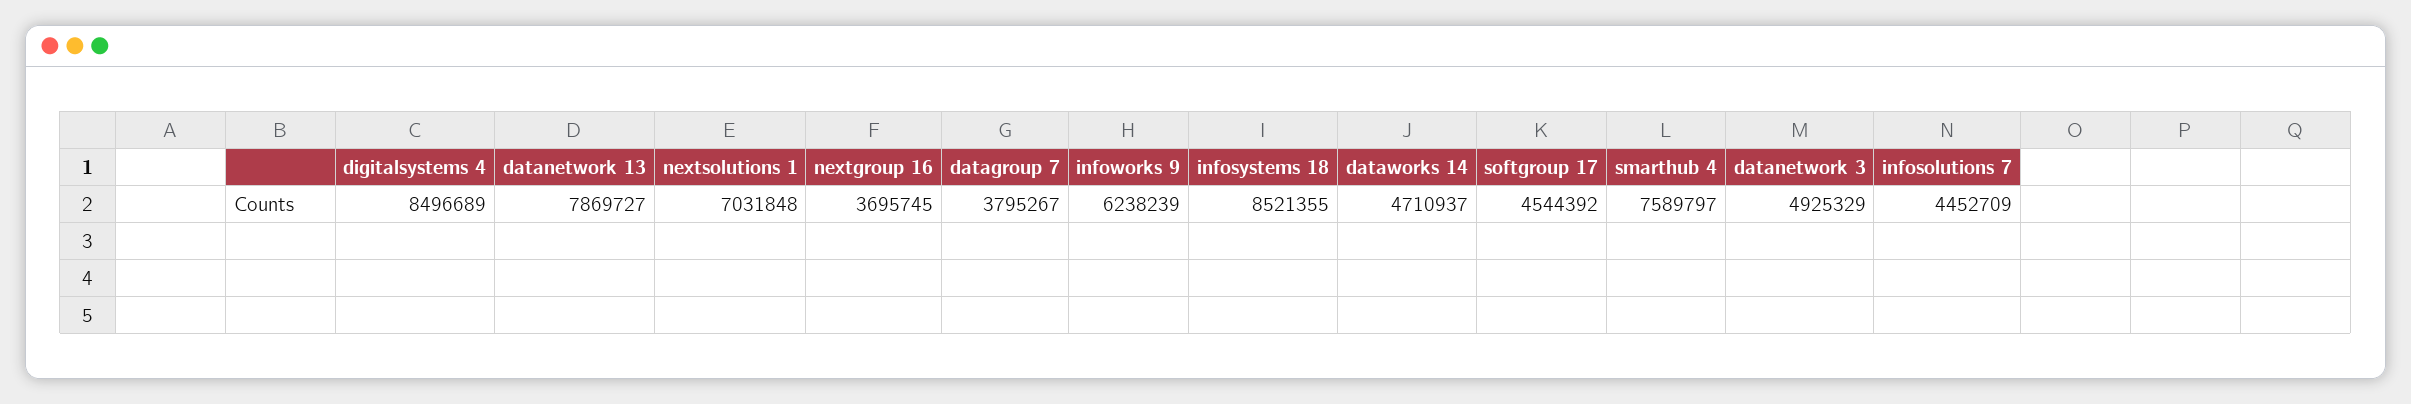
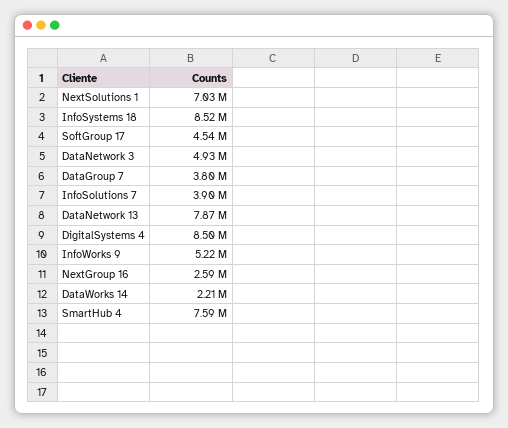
nextgroup 16: 3695745 -> 2590000
infoworks 9: 6238239 -> 5220000
dataworks 14: 4710937 -> 2210000
infosolutions 7: 4452709 -> 3900000

